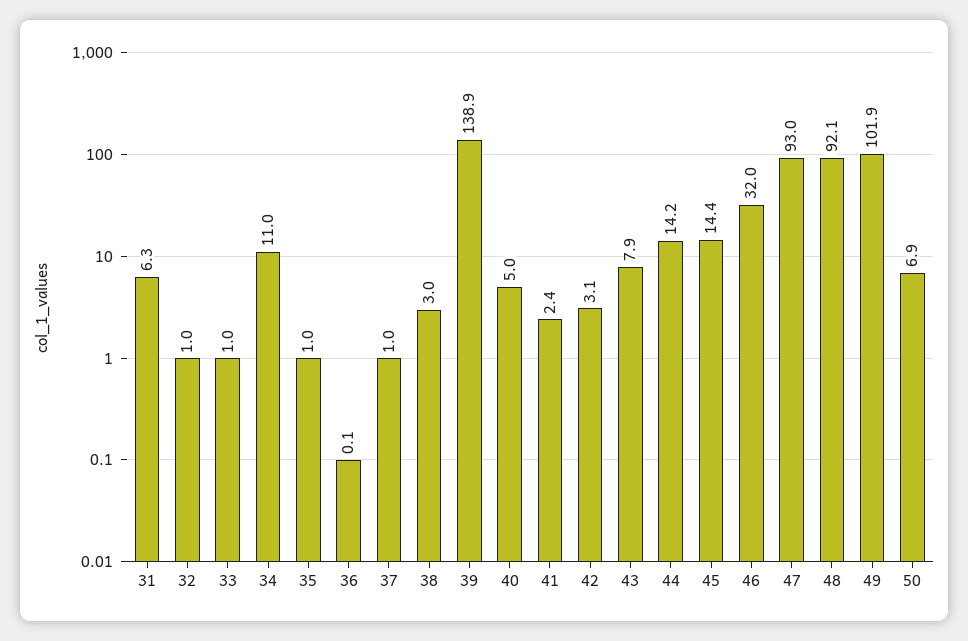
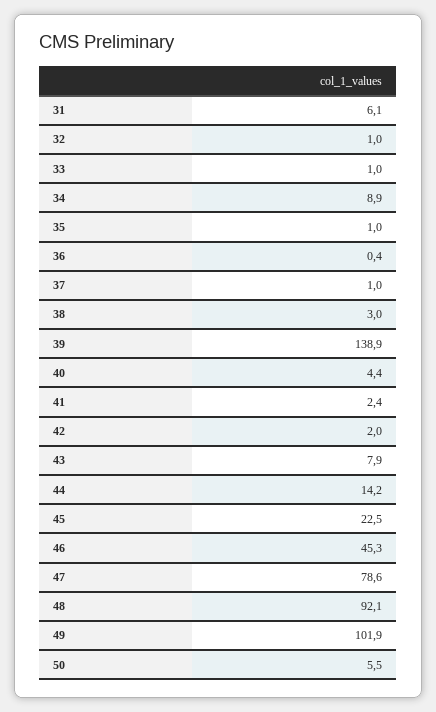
31: 6.3 -> 6.1
34: 11 -> 8.9
36: 0.1 -> 0.4
40: 5 -> 4.4
42: 3.1 -> 2
45: 14.4 -> 22.5
46: 32 -> 45.3
47: 93 -> 78.6
50: 6.9 -> 5.5

